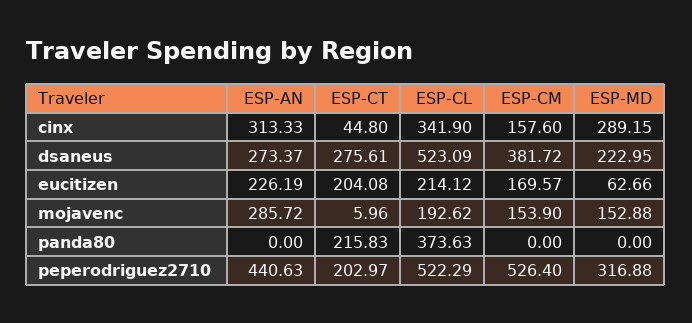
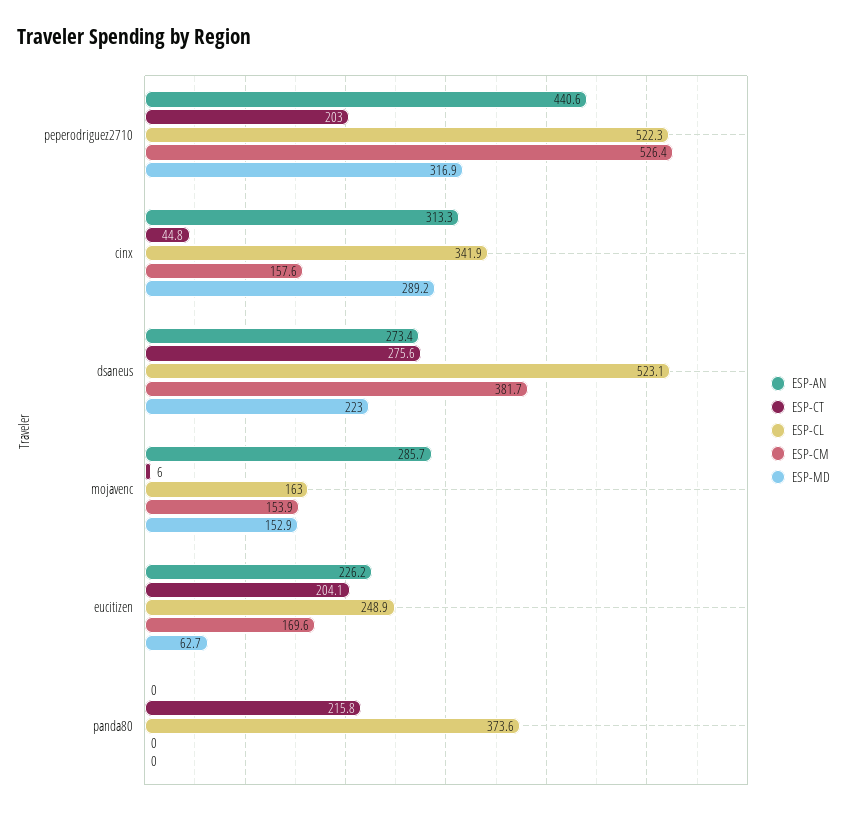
ESP-CL, eucitizen: 214.12 -> 248.9
ESP-CL, mojavenc: 192.62 -> 163

